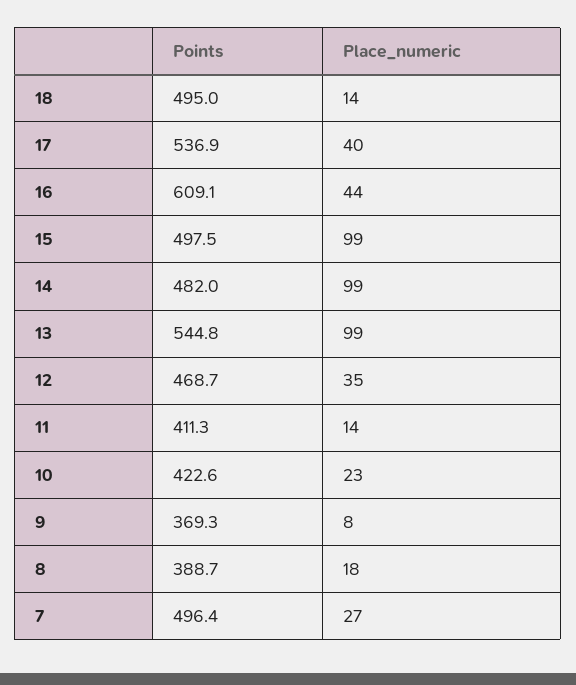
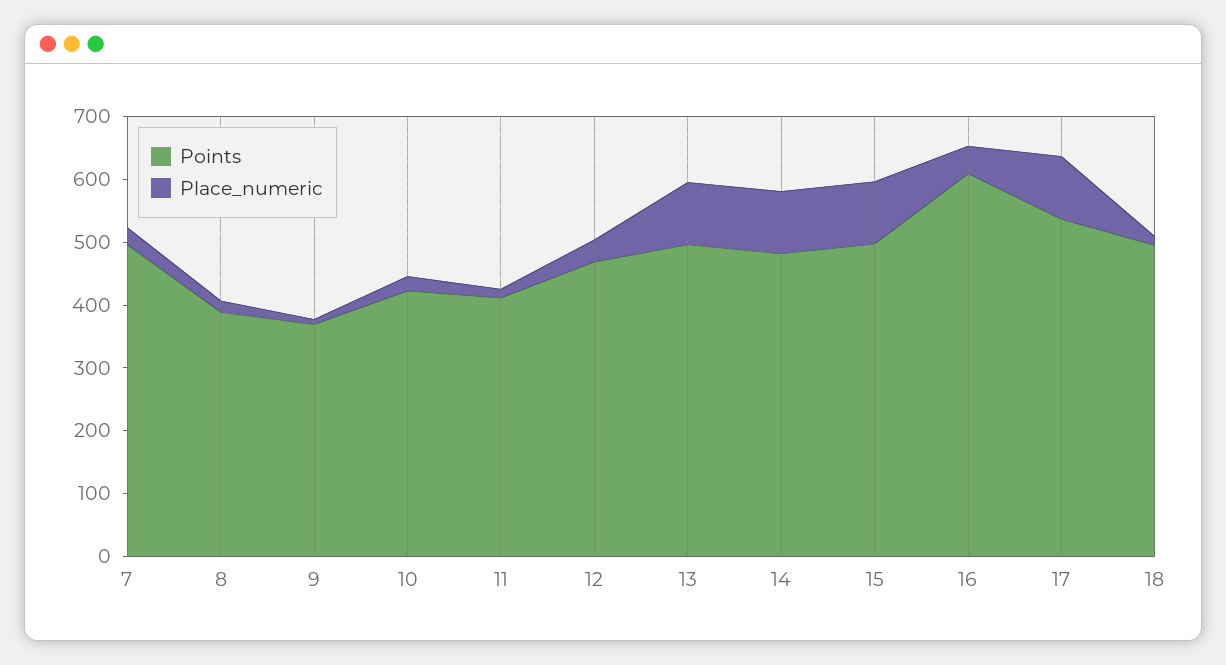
Place_numeric, 17: 40 -> 100
Points, 13: 544.8 -> 500

